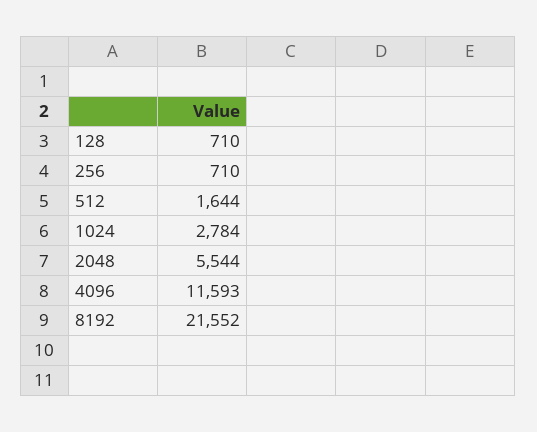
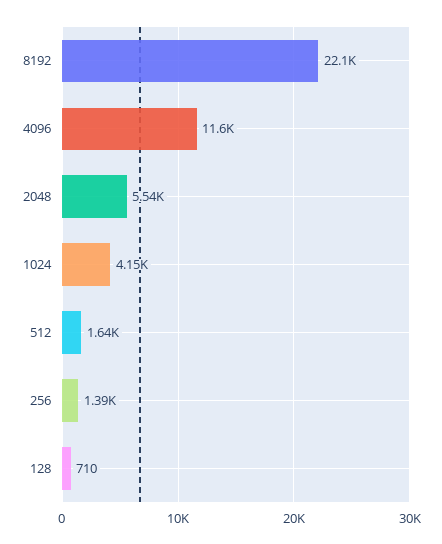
256: 710 -> 1390
1024: 2784 -> 4150
8192: 21552 -> 22100

